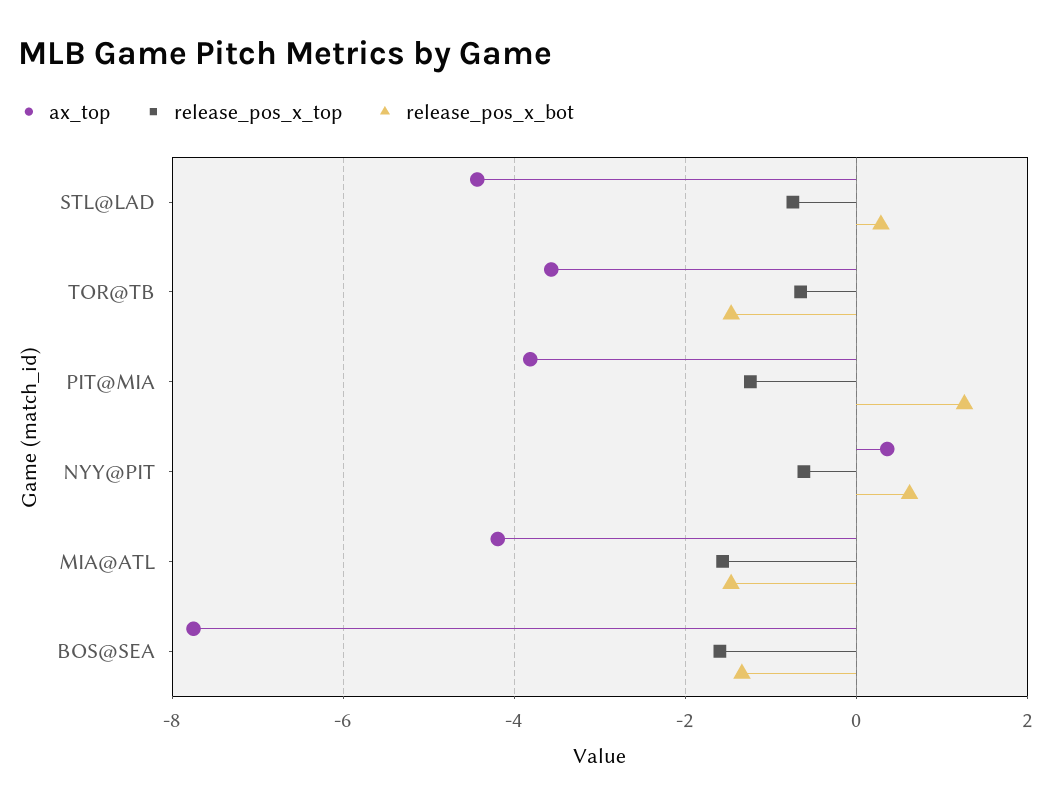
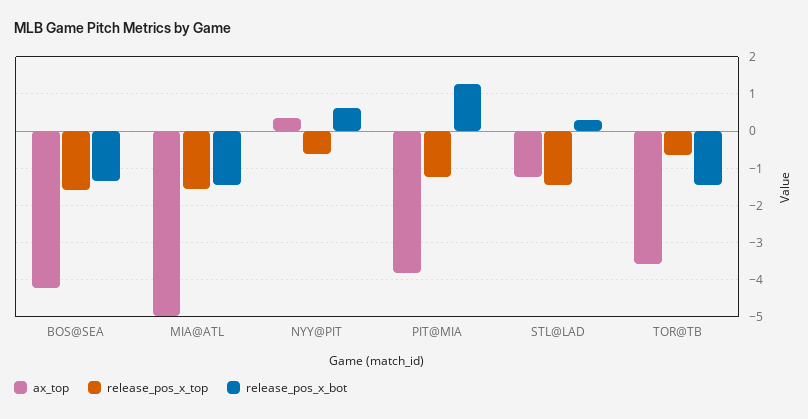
ax_top, STL@LAD: -4.4 -> -1.2
release_pos_x_top, STL@LAD: -0.8 -> -1.4
ax_top, MIA@ATL: -4.2 -> -5
ax_top, BOS@SEA: -7.8 -> -4.2

